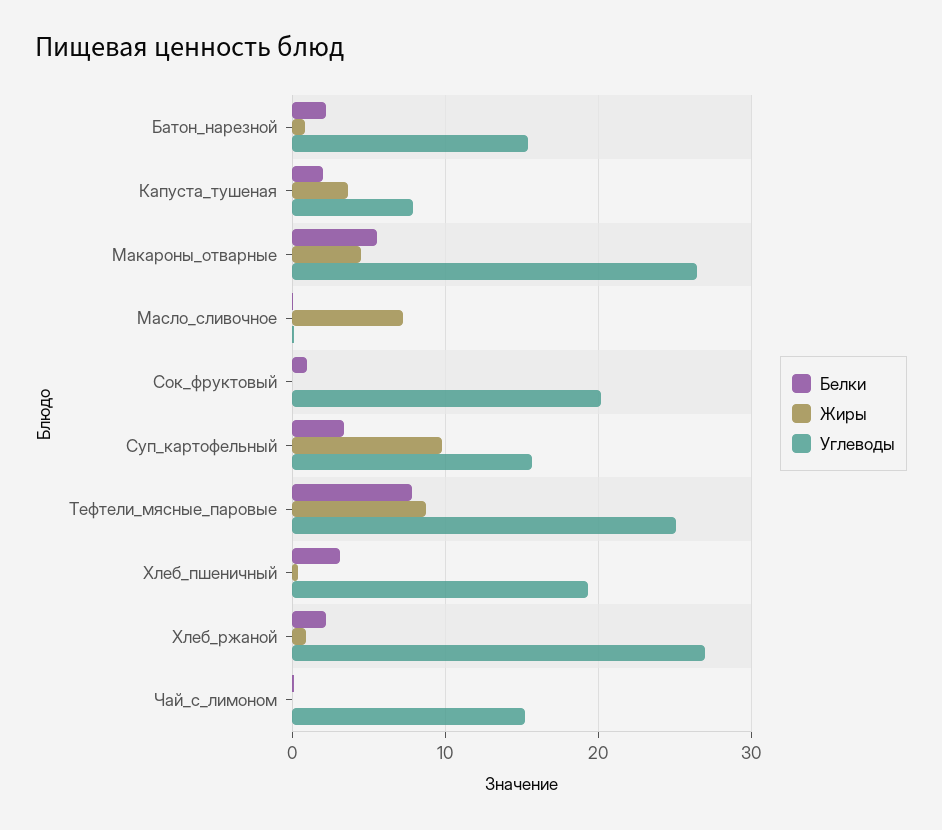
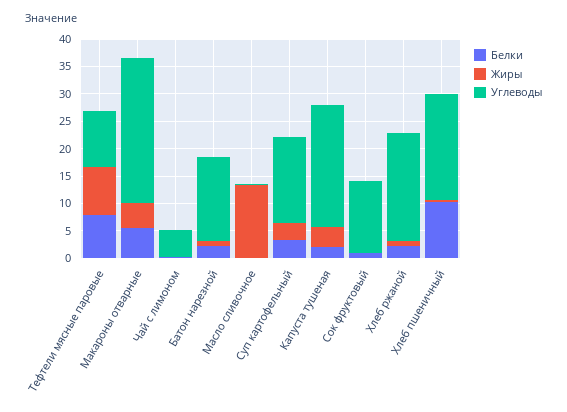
Углеводы, Капуста_тушеная: 8 -> 22.5
Жиры, Масло_сливочное: 7 -> 12.5
Углеводы, Сок_фруктовый: 20 -> 12.5
Жиры, Суп_картофельный: 10 -> 2.5
Углеводы, Тефтели_мясные_паровые: 25 -> 10
Белки, Хлеб_пшеничный: 3 -> 10
Углеводы, Хлеб_ржаной: 27 -> 20
Углеводы, Чай_с_лимоном: 15 -> 5

